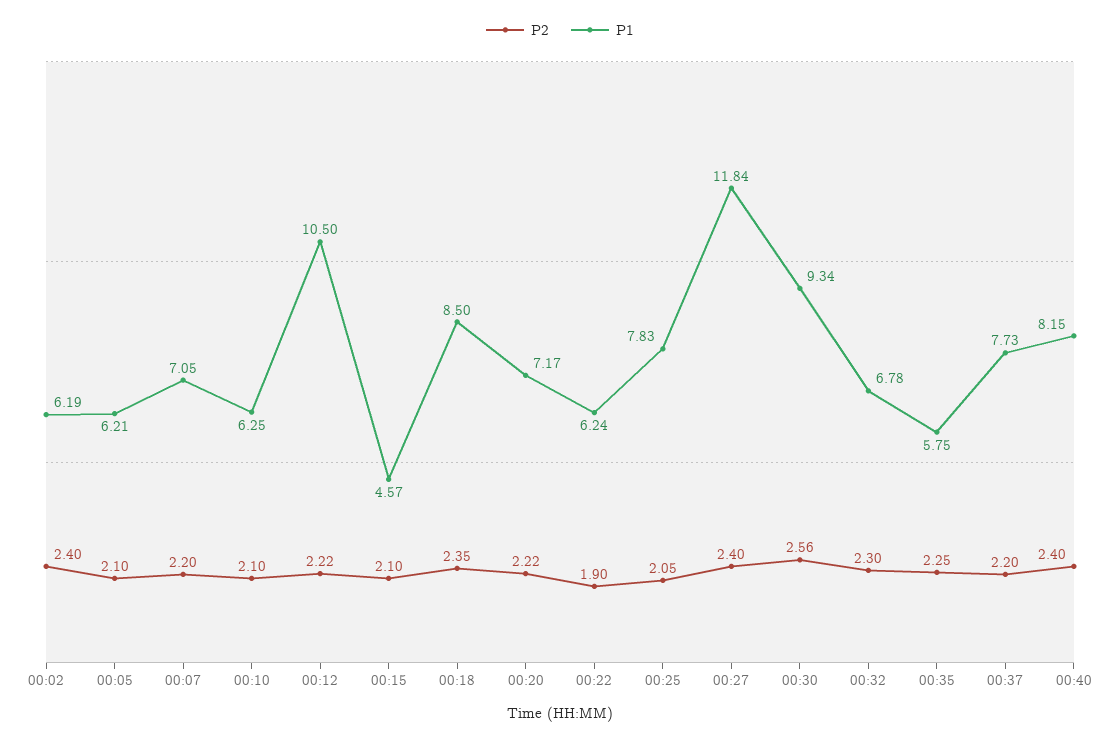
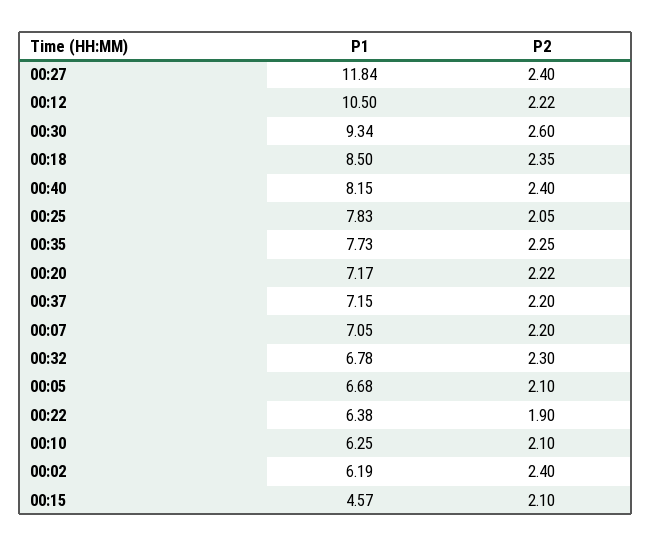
P1, 00:05: 6.21 -> 6.68
P1, 00:22: 6.24 -> 6.38
P2, 00:30: 2.56 -> 2.6
P1, 00:35: 5.75 -> 7.73
P1, 00:37: 7.73 -> 7.15

